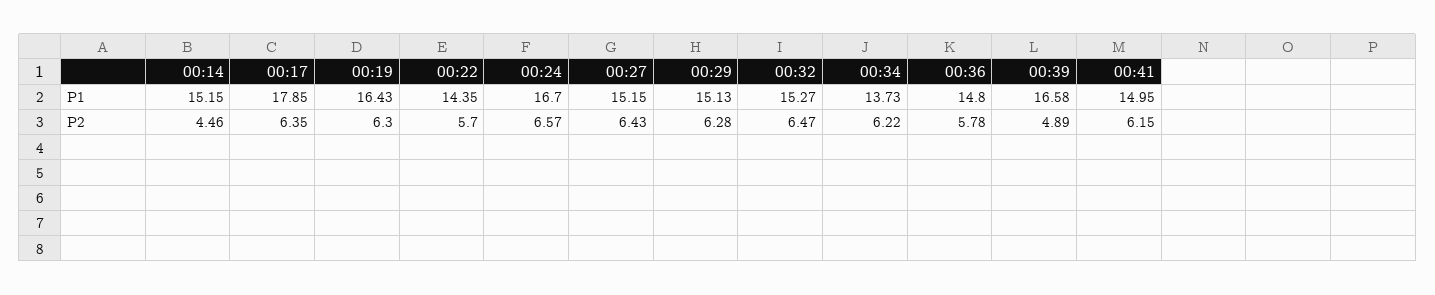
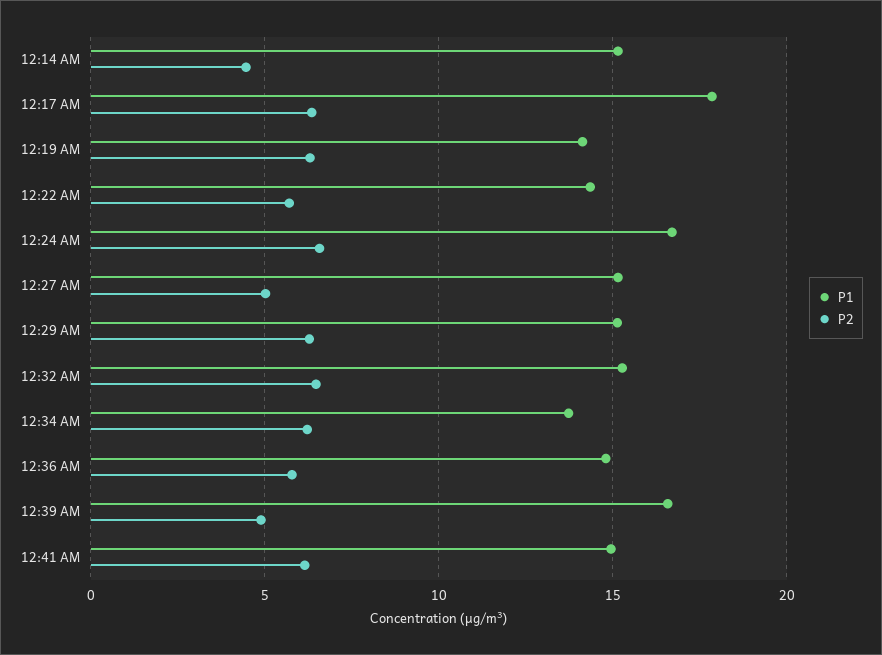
P1, 00:19: 16.43 -> 14
P2, 00:27: 6.43 -> 5

